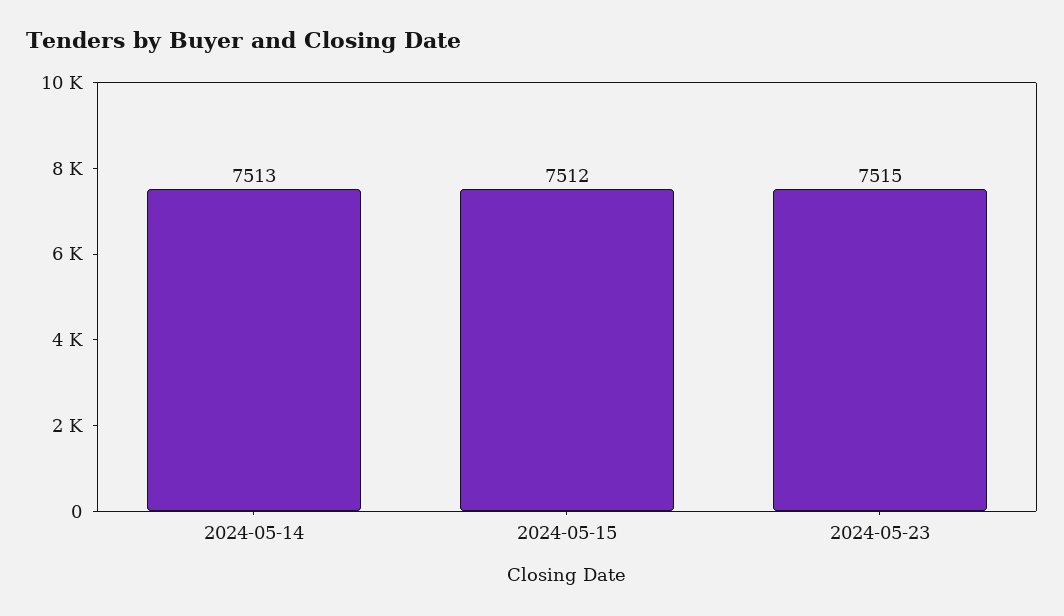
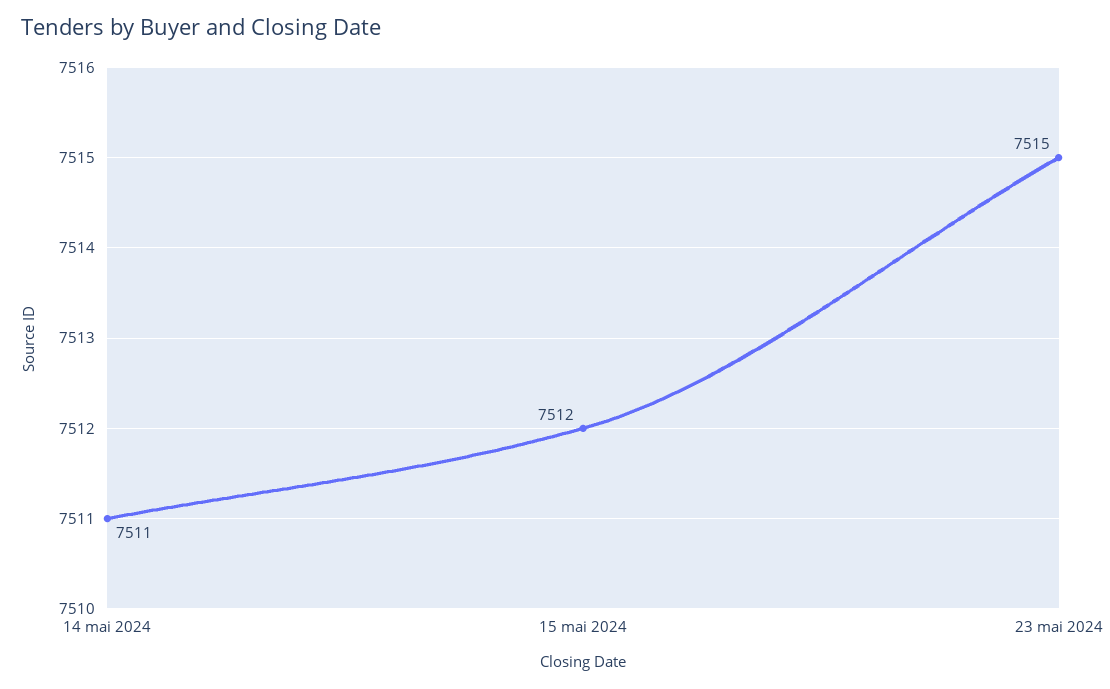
2024-05-14: 7513 -> 7511

